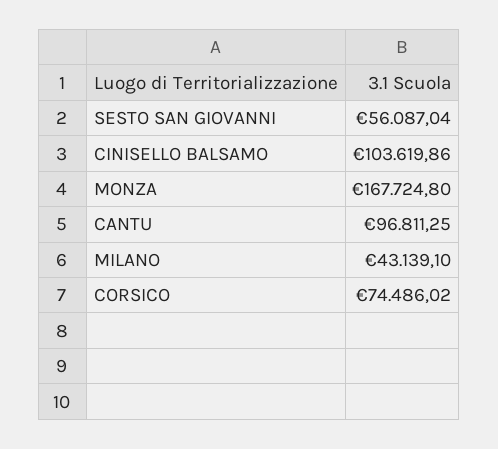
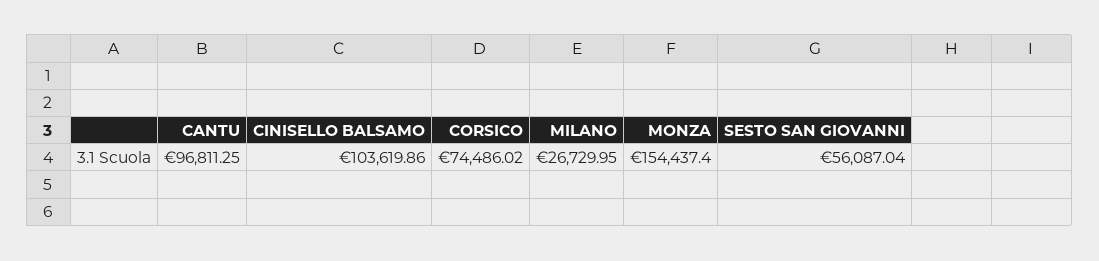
MONZA: 167724.8 -> 154437.4
MILANO: 43139.1 -> 26729.95

